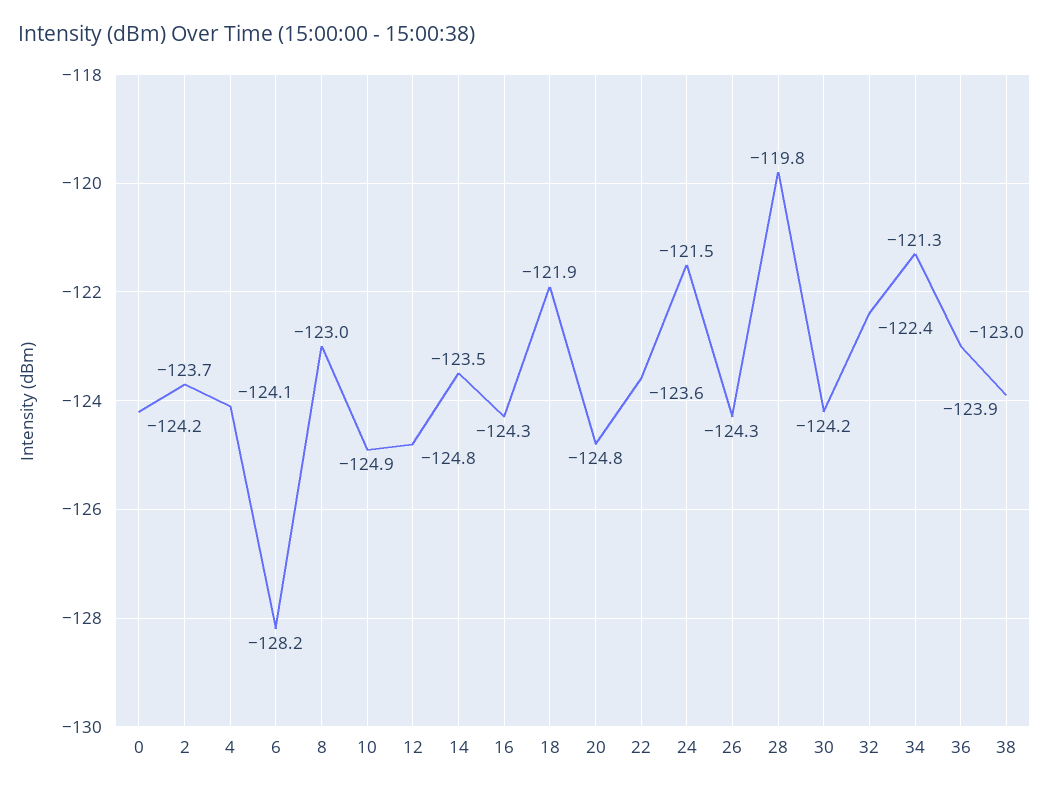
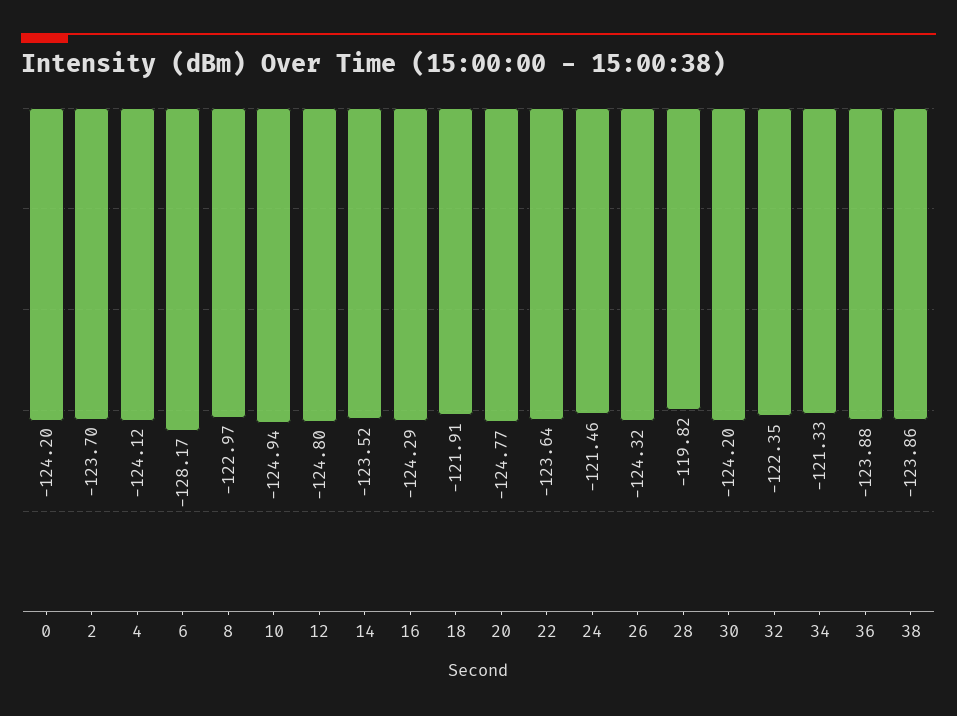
36: -123 -> -123.88

